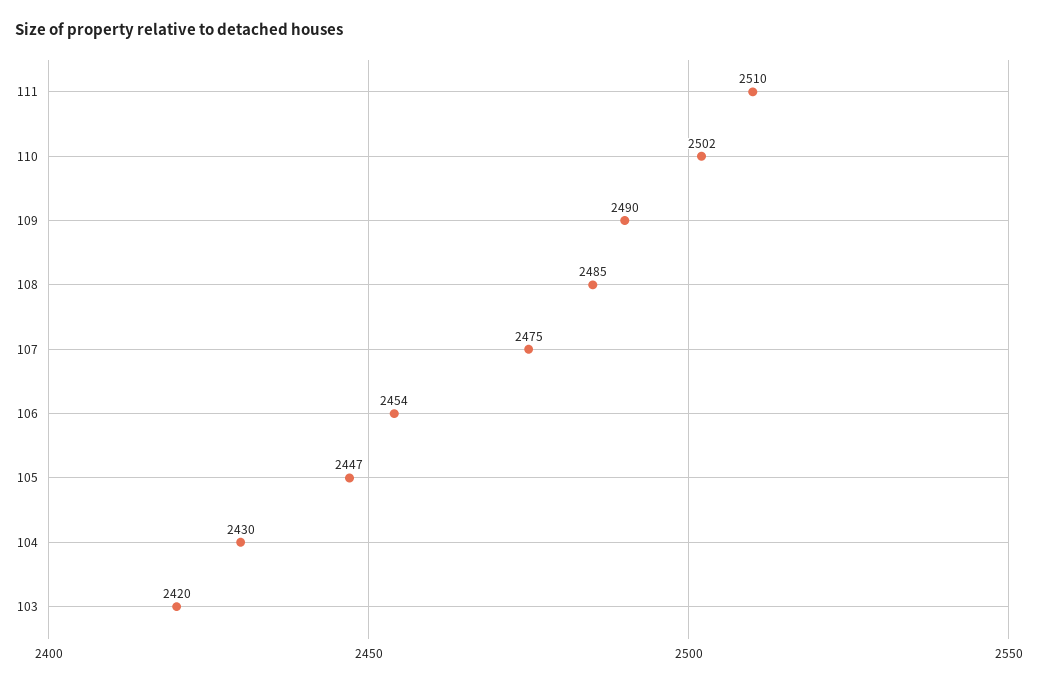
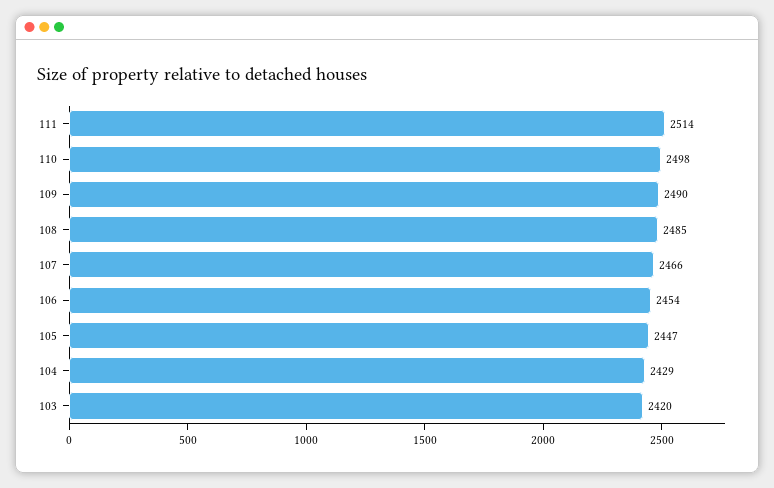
111: 2510 -> 2514
110: 2502 -> 2498
107: 2475 -> 2466
104: 2430 -> 2429

